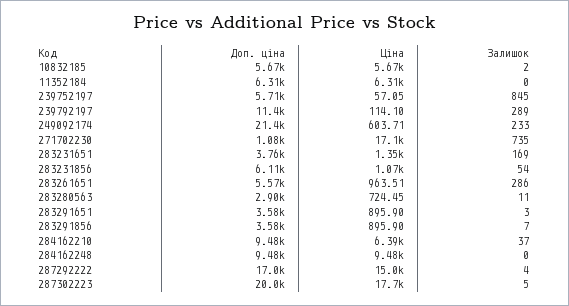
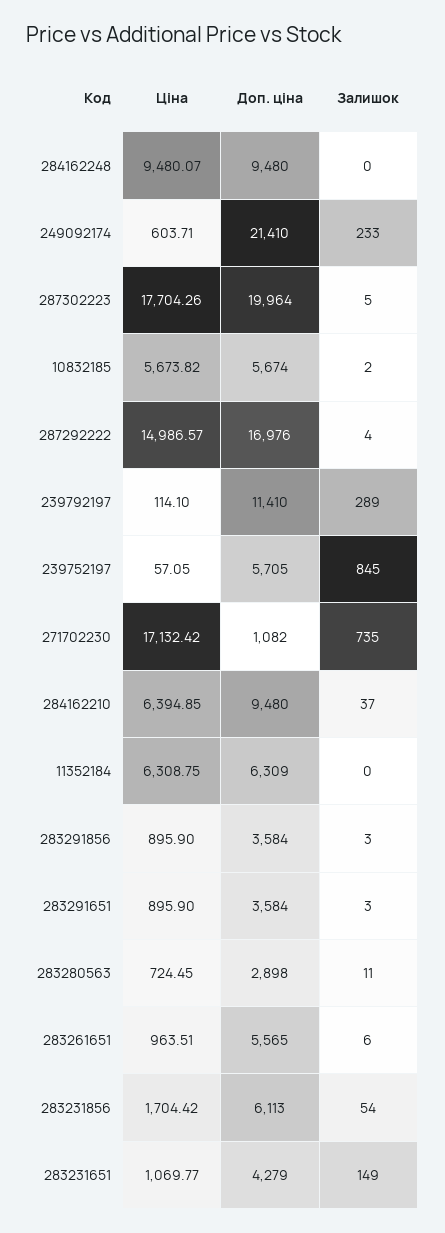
Доп. ціна, 283231651: 3760 -> 4279
Ціна, 283231651: 1350 -> 1069.77
Залишок, 283231651: 169 -> 149
Ціна, 283231856: 1070 -> 1704.42
Залишок, 283261651: 286 -> 6
Залишок, 283291856: 7 -> 3

